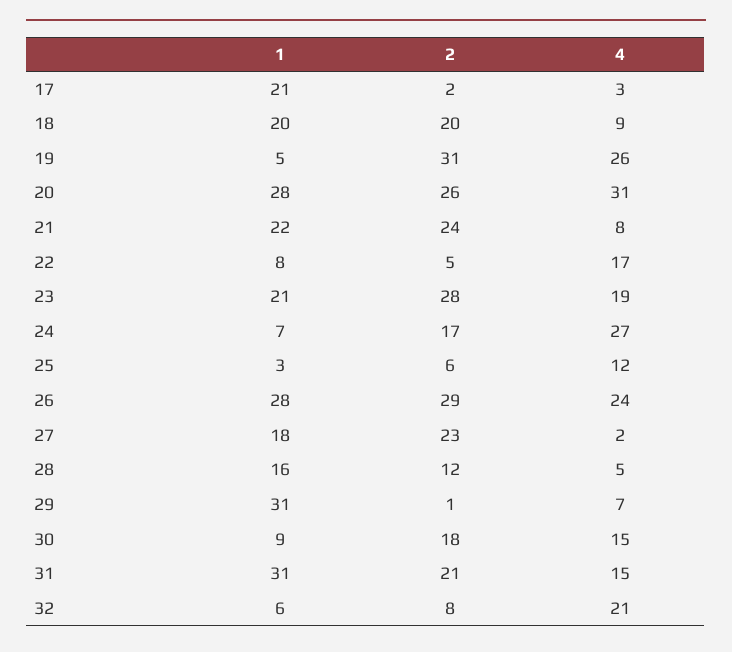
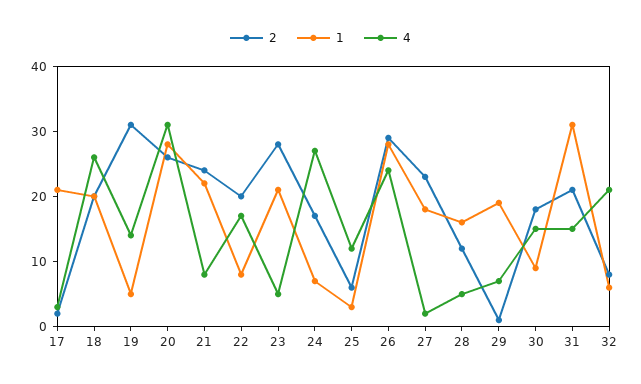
4, 18: 9 -> 25
4, 19: 26 -> 15
2, 22: 5 -> 20
4, 23: 19 -> 5
1, 29: 31 -> 20

